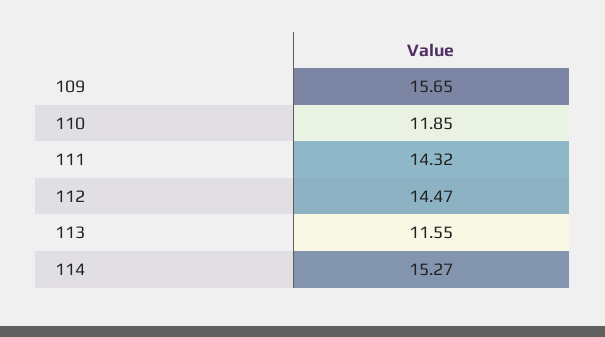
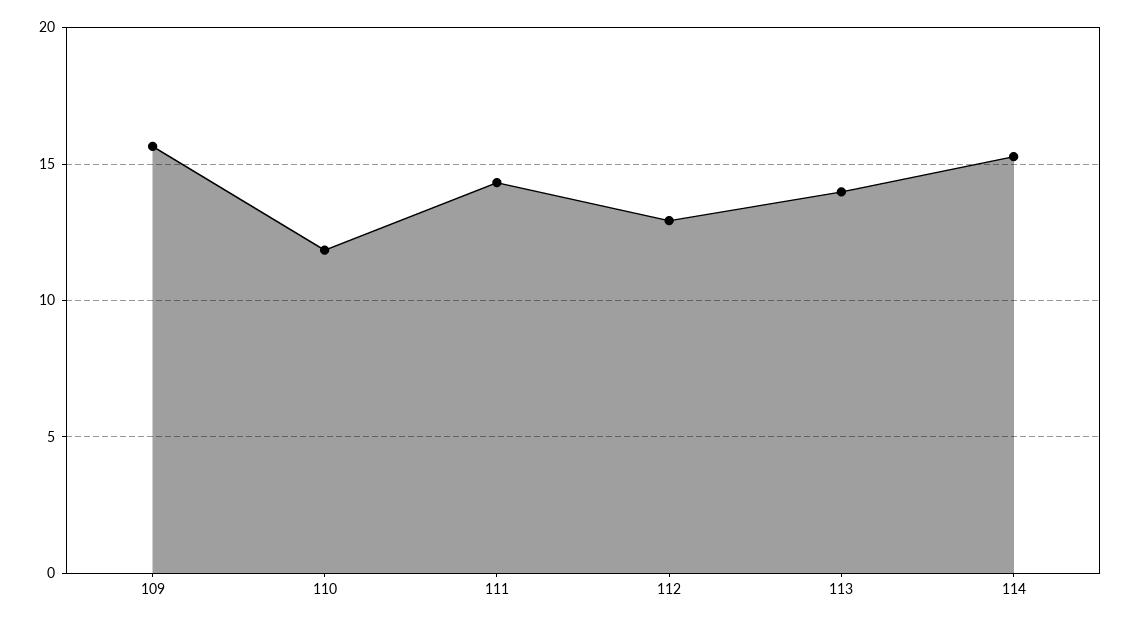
112: 14.47 -> 13
113: 11.55 -> 14

